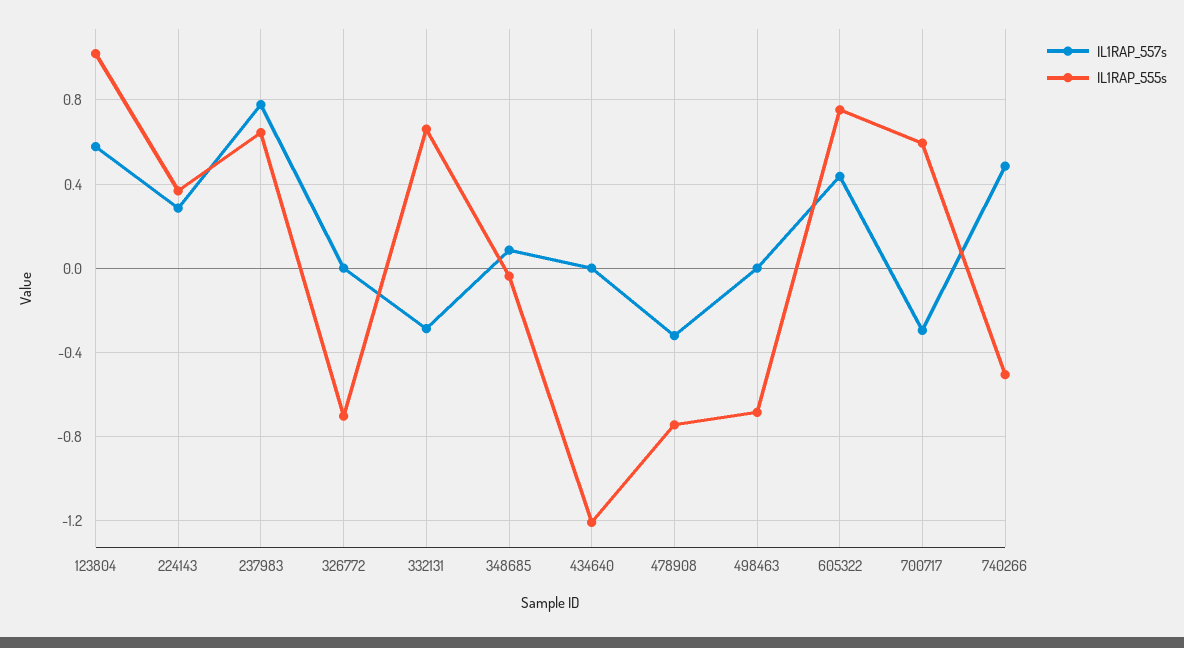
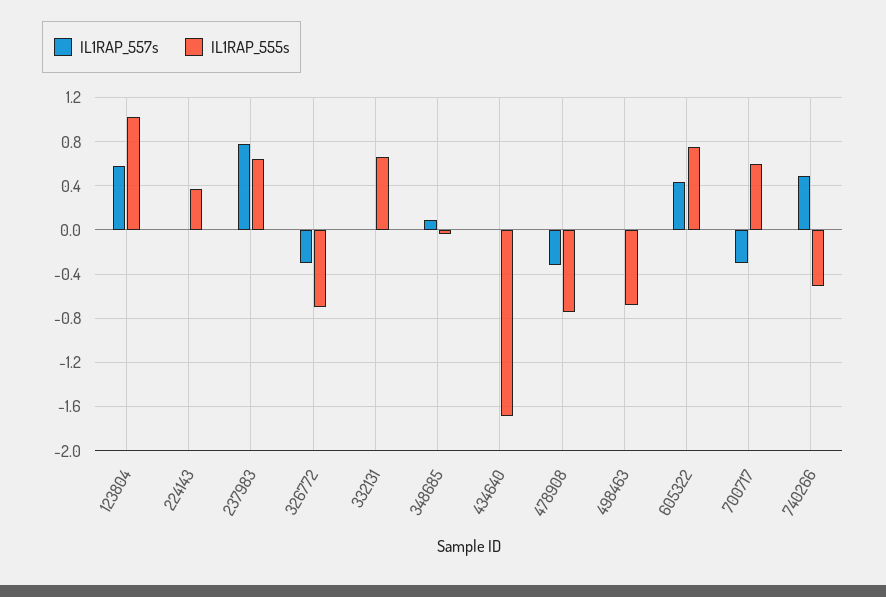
IL1RAP_557s, 224143: 0.3 -> 0
IL1RAP_557s, 326772: 0 -> -0.3
IL1RAP_557s, 332131: -0.3 -> 0
IL1RAP_555s, 434640: -1.2 -> -1.7

